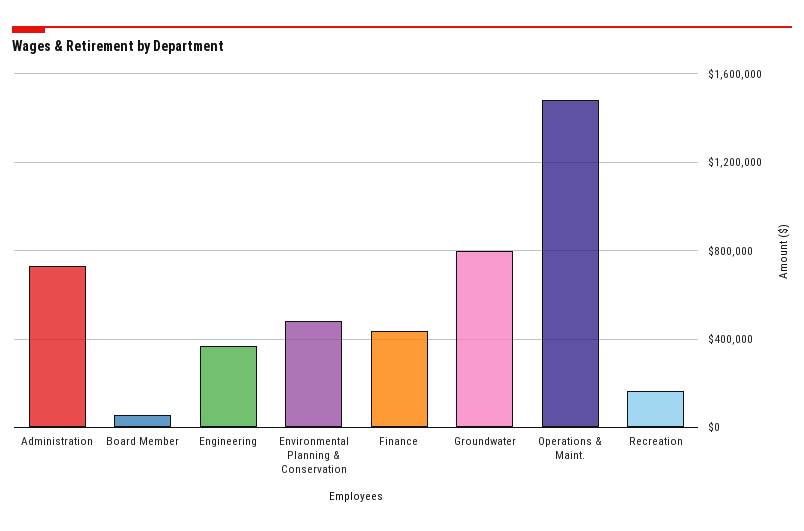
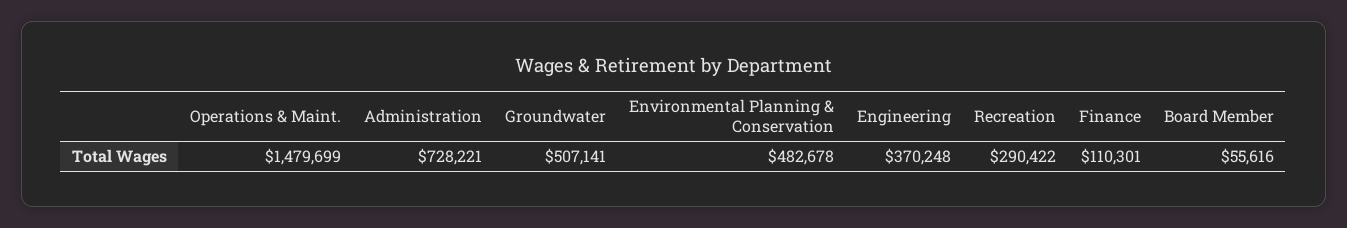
Finance: 450000 -> 110301
Groundwater: 800000 -> 507141
Recreation: 150000 -> 290422

